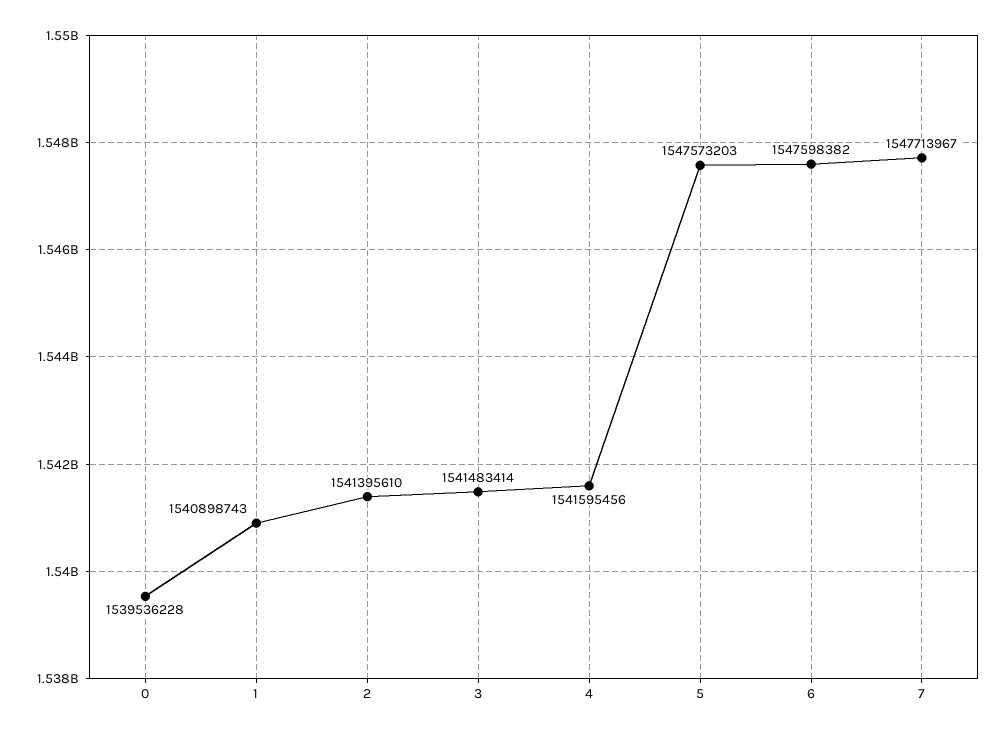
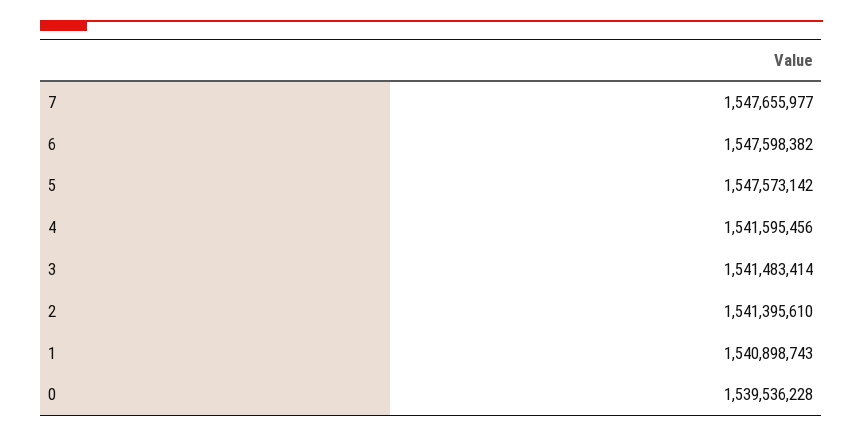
5: 1547573203 -> 1547573142
7: 1547713967 -> 1547655977

